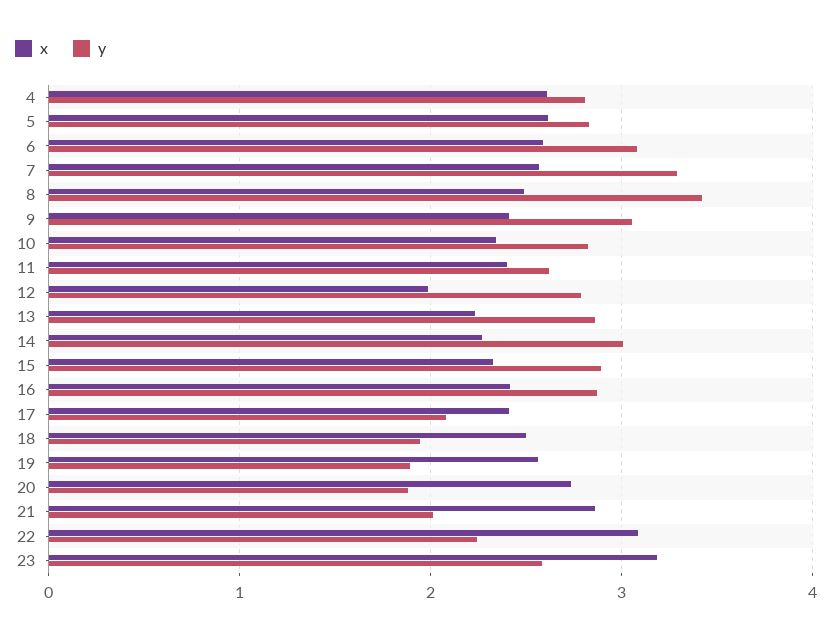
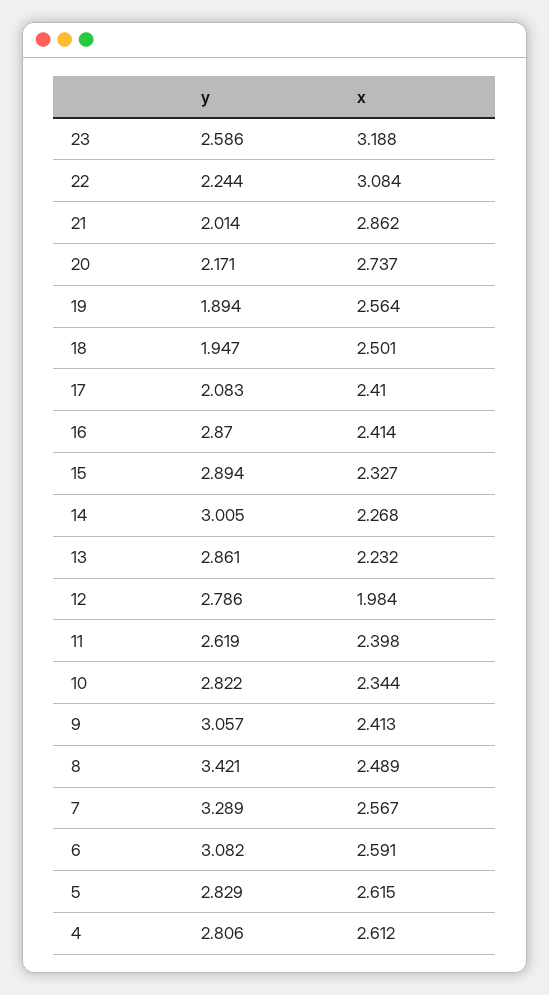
y, 20: 1.9 -> 2.171

